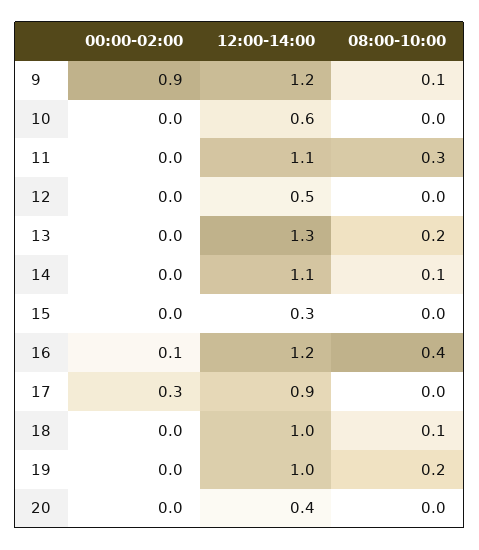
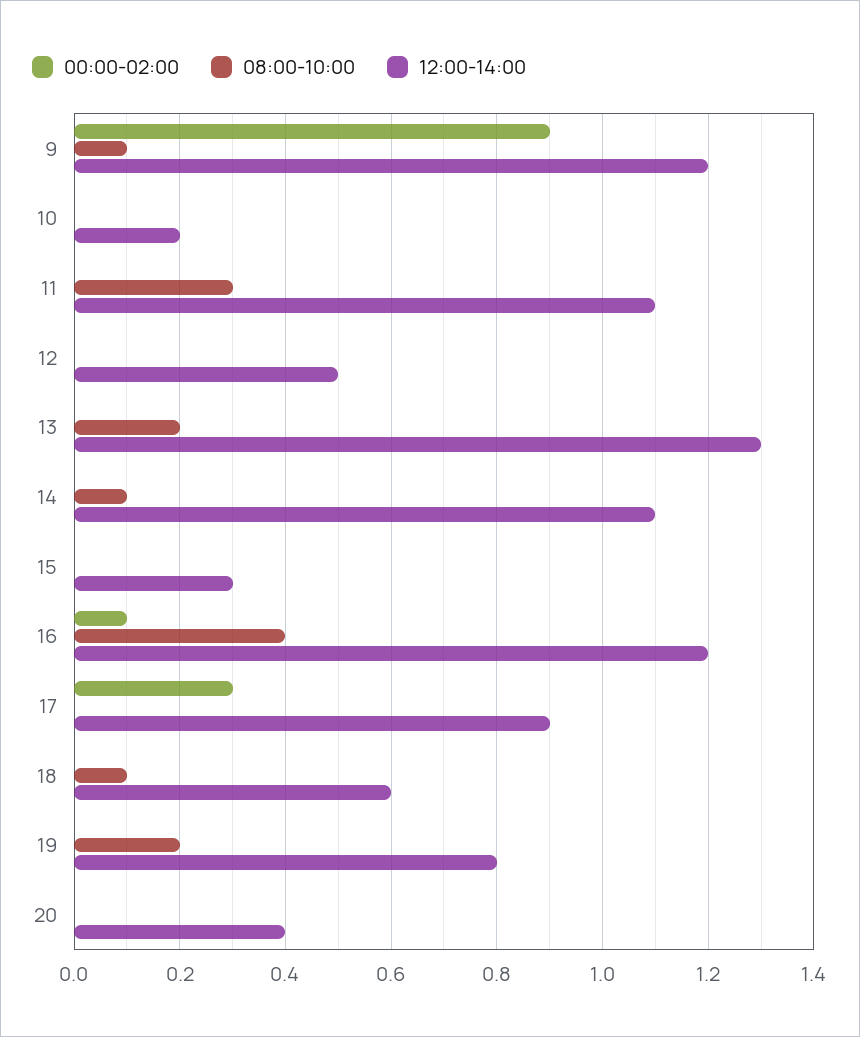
12:00-14:00, 10: 0.6 -> 0.2
12:00-14:00, 18: 1 -> 0.6
12:00-14:00, 19: 1 -> 0.8

